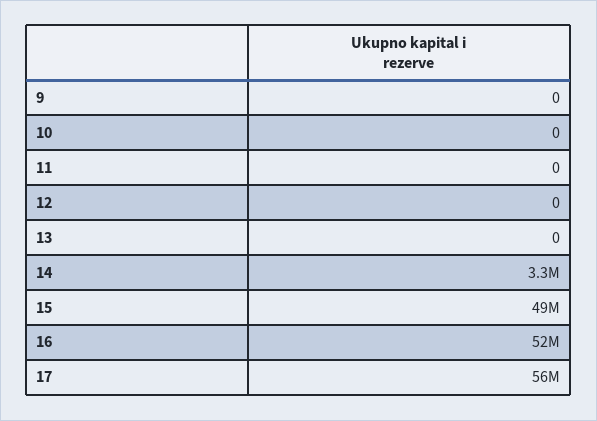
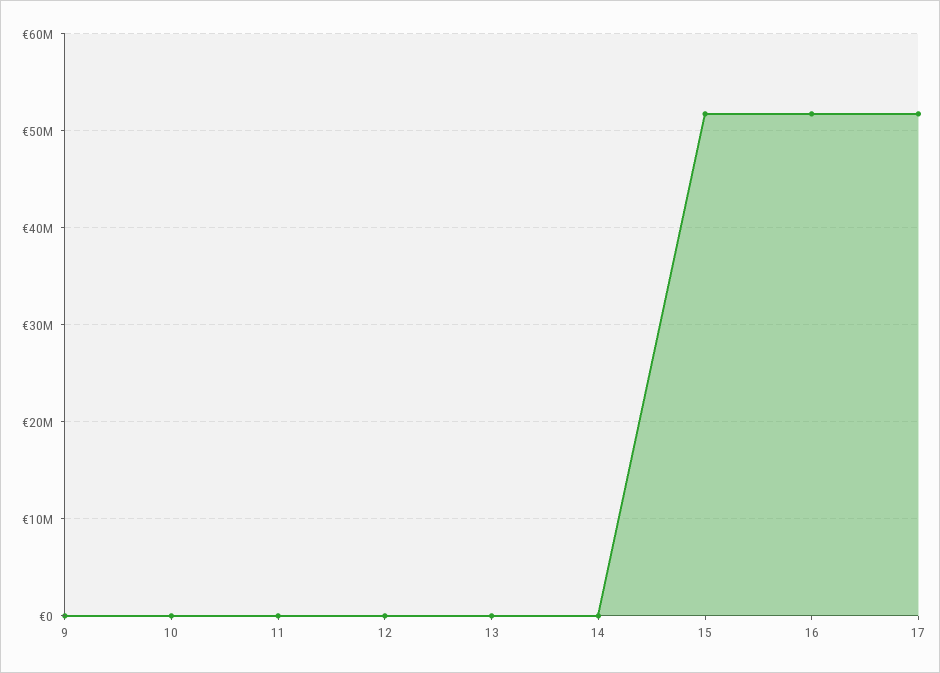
14: 3300000 -> 0
15: 49000000 -> 52000000
17: 56000000 -> 52000000

